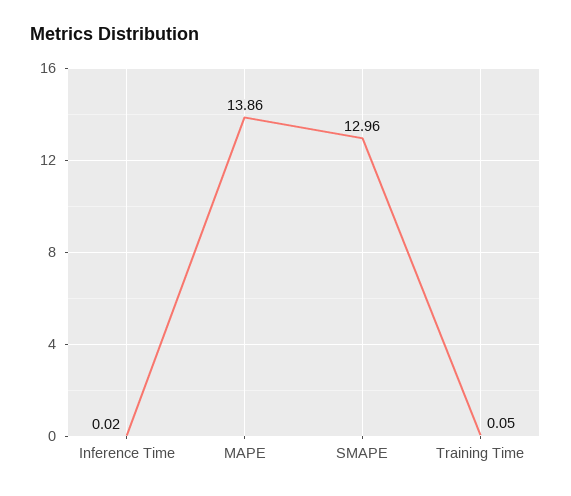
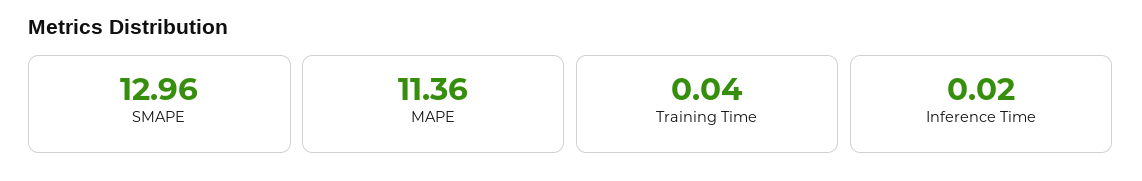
MAPE: 13.86 -> 11.36
Training Time: 0.05 -> 0.04

